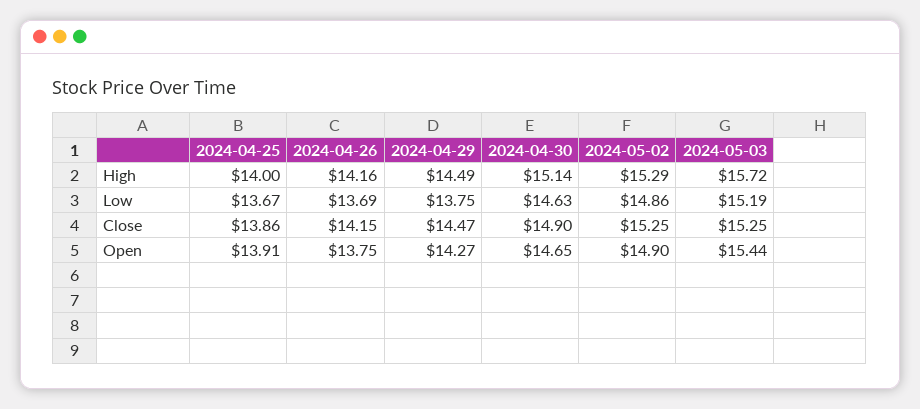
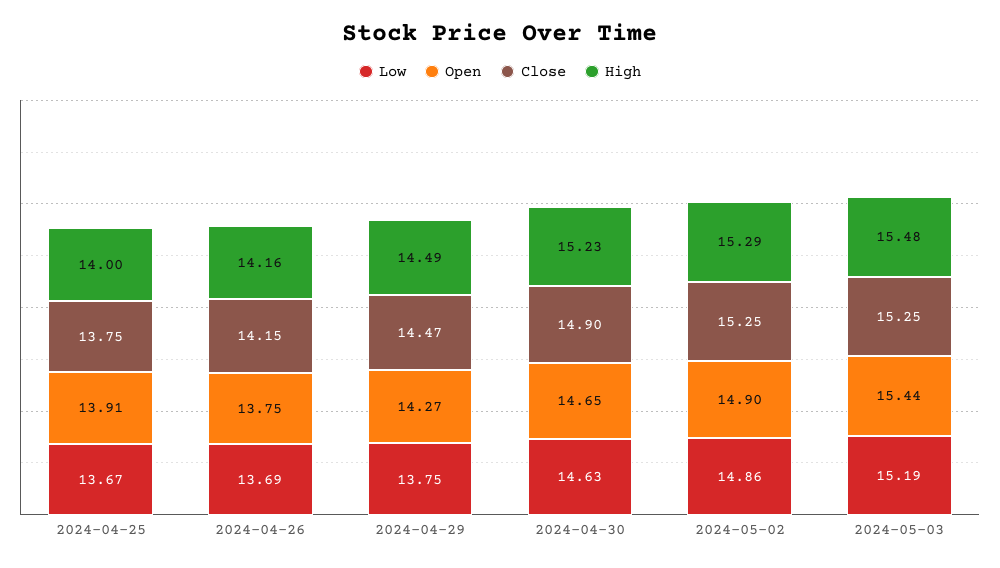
High, 2024-04-30: 15.14 -> 15.23
High, 2024-05-03: 15.72 -> 15.48
Close, 2024-04-25: 13.86 -> 13.75

